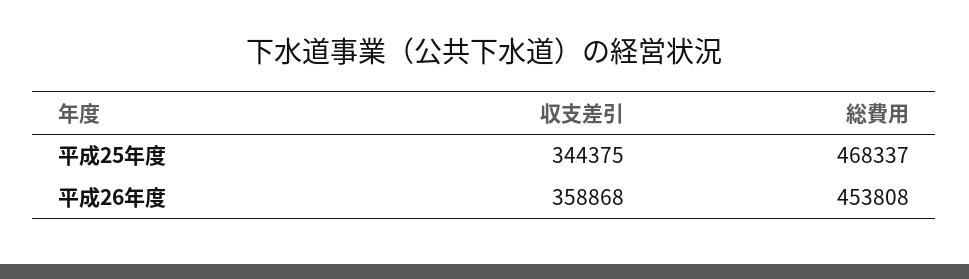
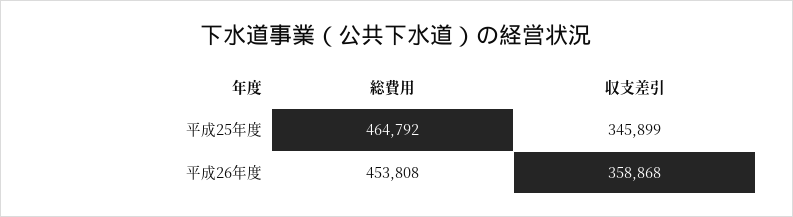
収支差引, 平成25年度: 344375 -> 345899
総費用, 平成25年度: 468337 -> 464792

